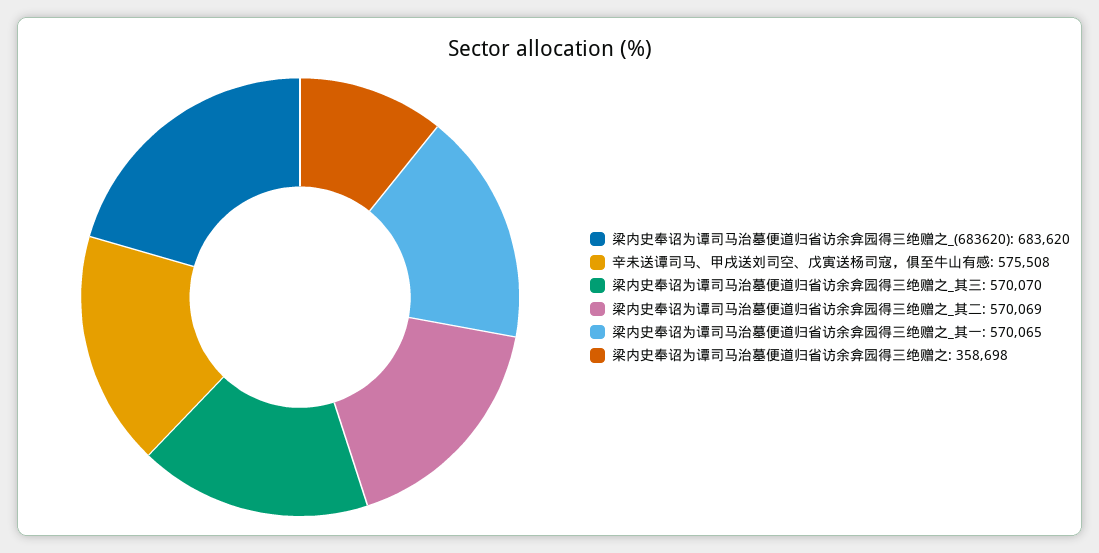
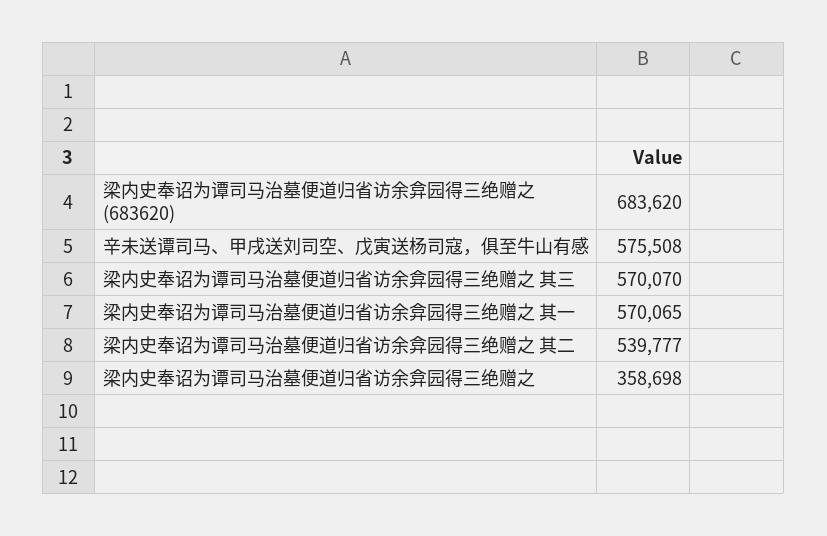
梁内史奉诏为谭司马治墓便道归省访余弇园得三绝赠之_其二: 570069 -> 539777

